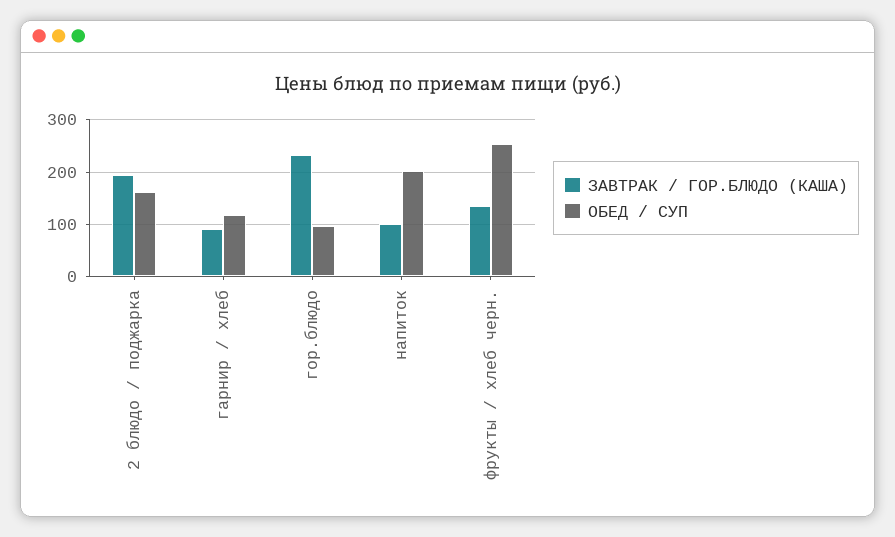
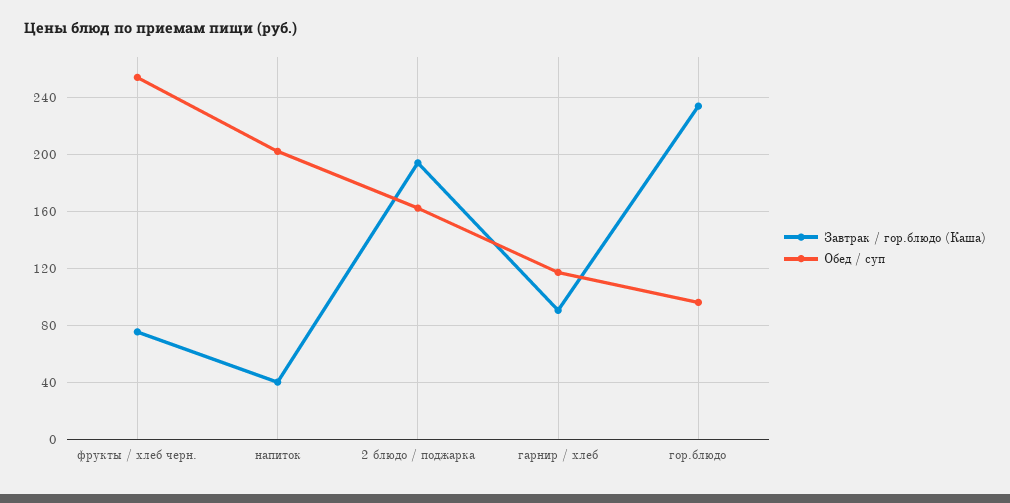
ЗАВТРАК / ГОР.БЛЮДО (КАША), напиток: 100 -> 40
ЗАВТРАК / ГОР.БЛЮДО (КАША), фрукты / хлеб черн.: 140 -> 75

